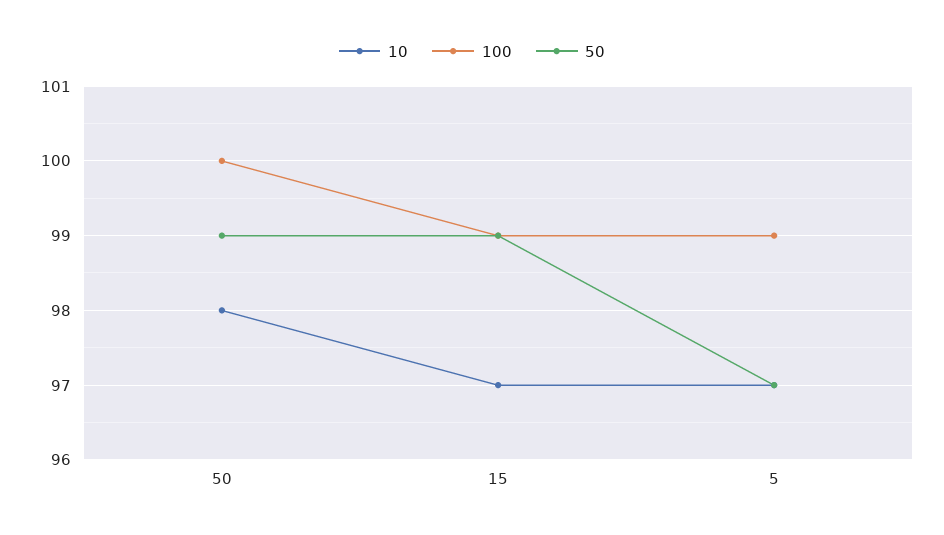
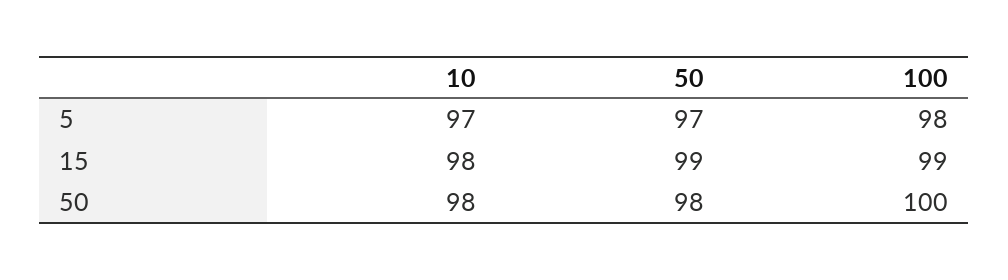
50, 50: 99 -> 98
10, 15: 97 -> 98
100, 5: 99 -> 98

